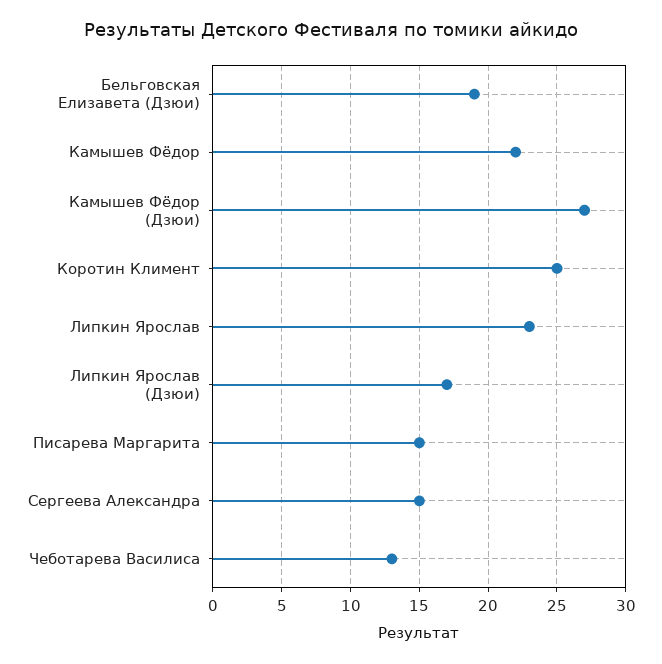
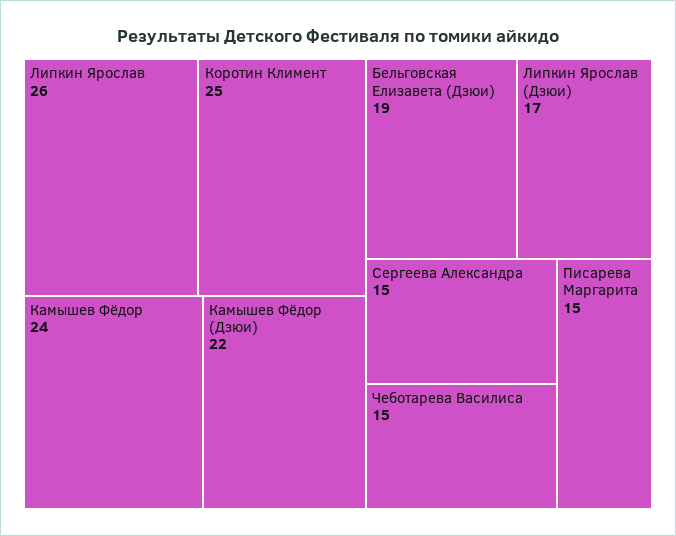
Камышев Фёдор: 22 -> 24
Камышев Фёдор (Дзюи): 27 -> 22
Липкин Ярослав: 23 -> 26
Чеботарева Василиса: 13 -> 15

